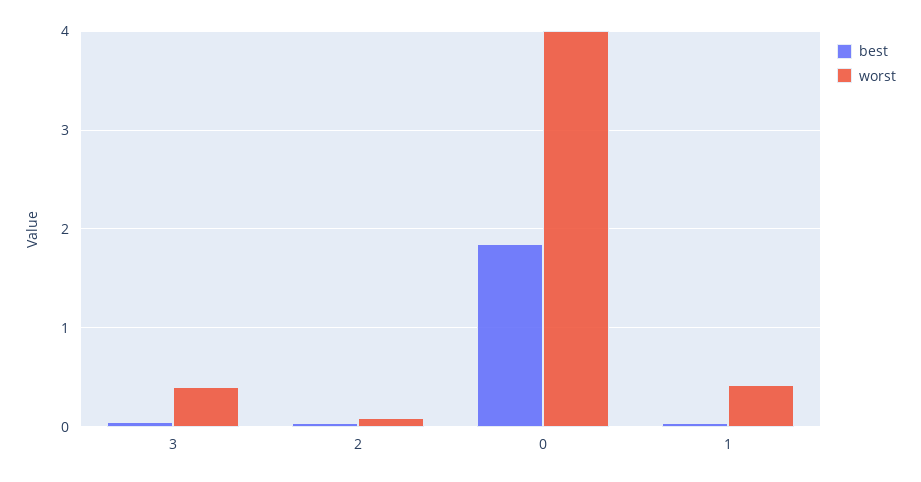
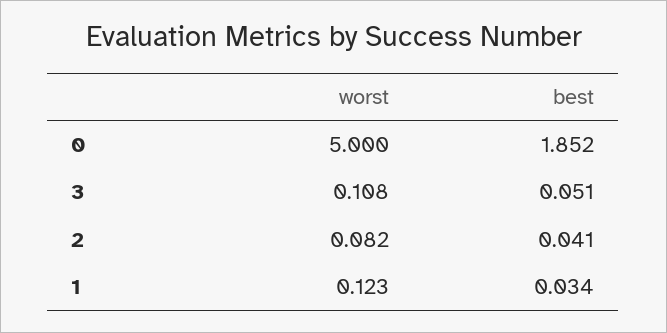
worst, 3: 0.4 -> 0.108
worst, 0: 4 -> 5
worst, 1: 0.4 -> 0.123

